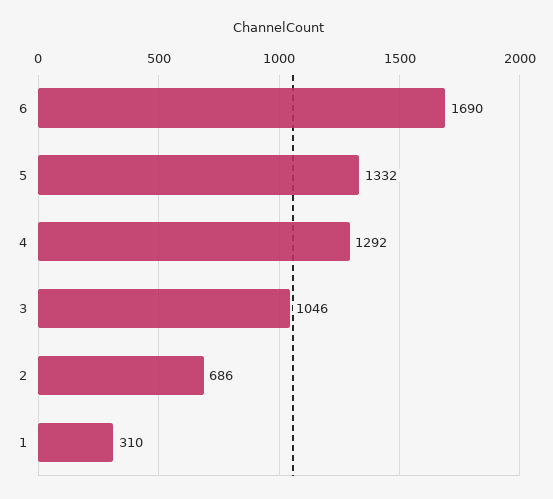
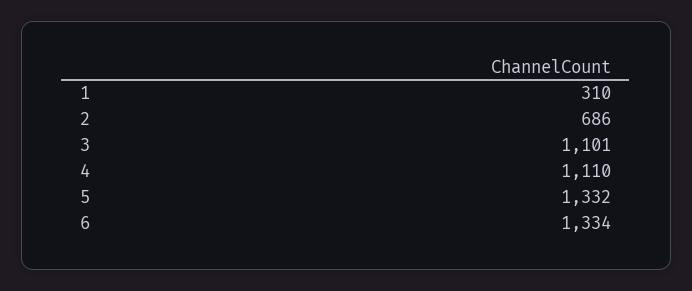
6: 1690 -> 1334
4: 1292 -> 1110
3: 1046 -> 1101

